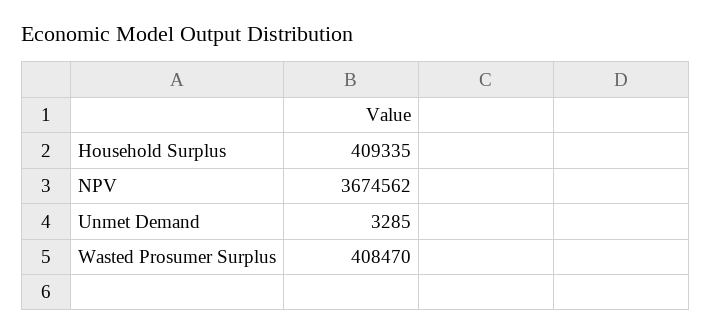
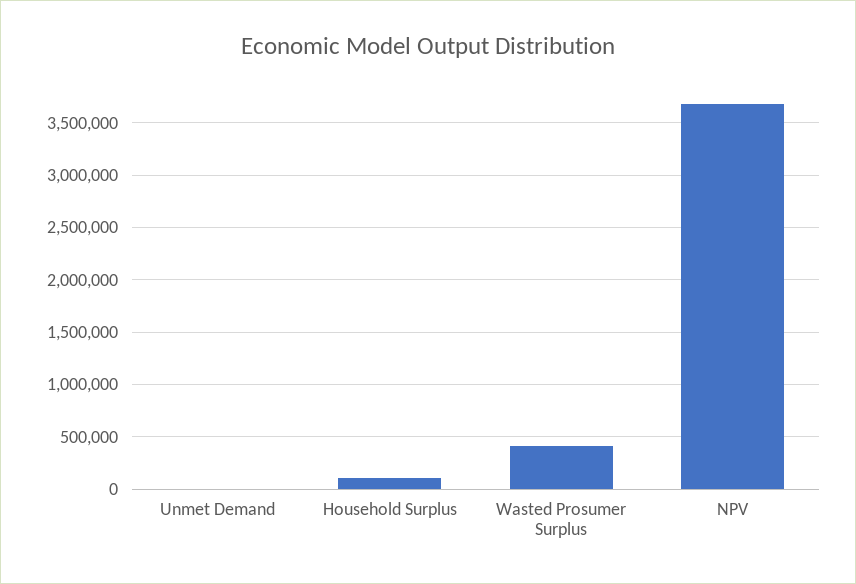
Household Surplus: 409335 -> 100000

